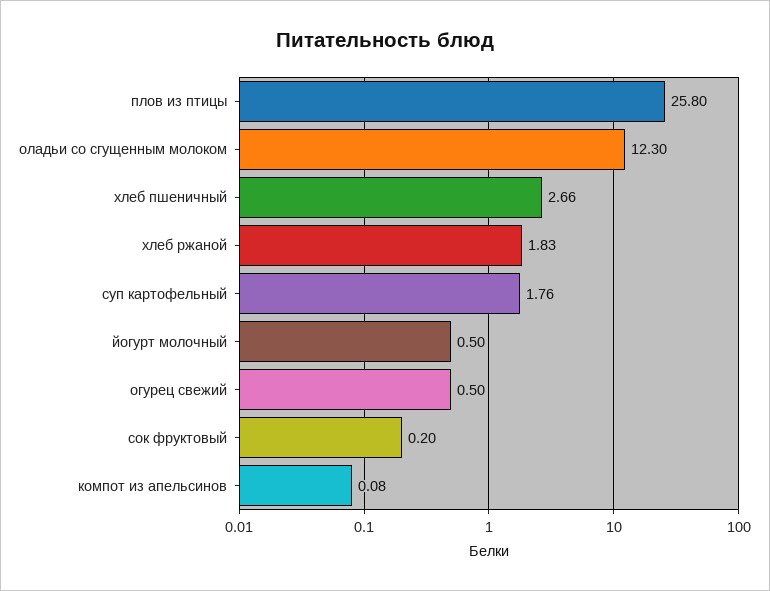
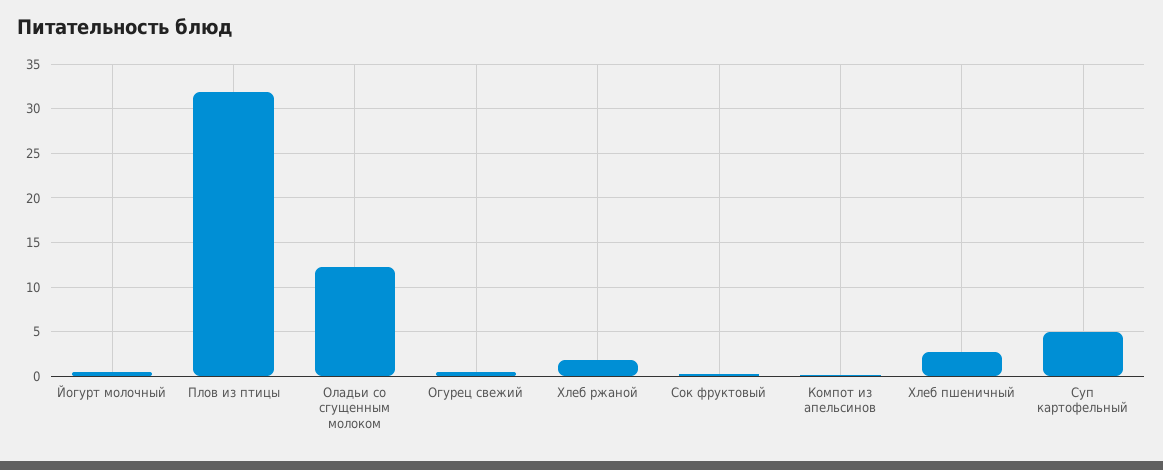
плов из птицы: 25.8 -> 32
суп картофельный: 1.76 -> 5

